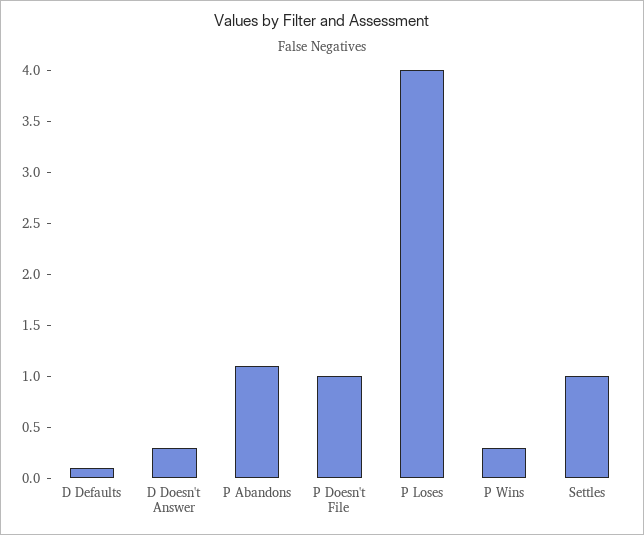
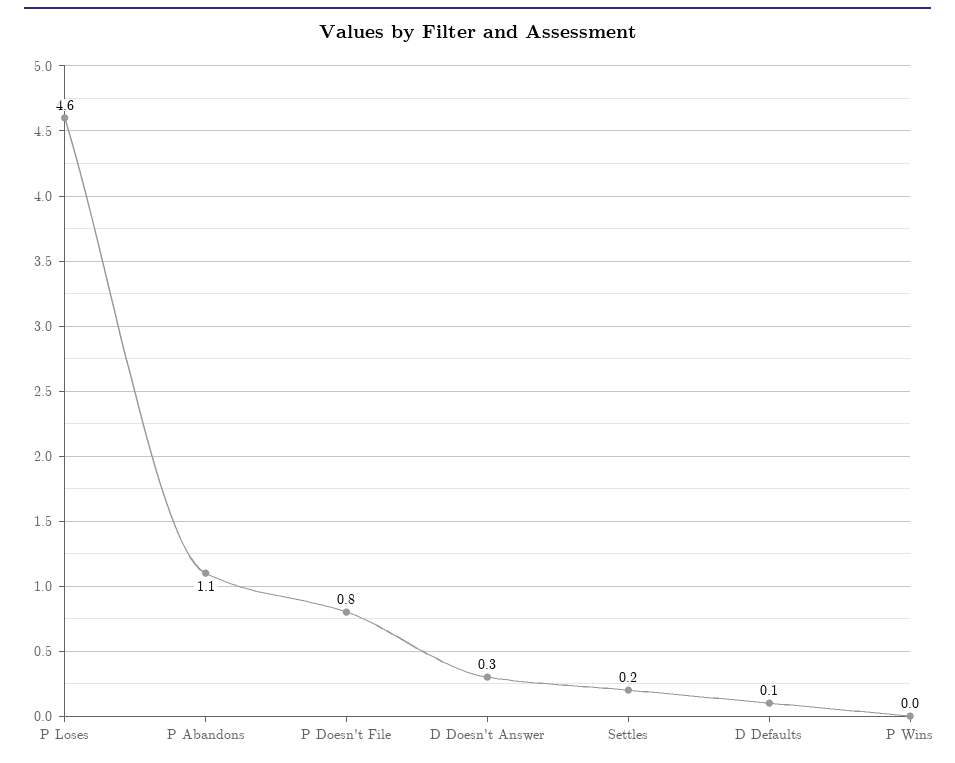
P Doesn't File: 1 -> 0.8
P Loses: 4 -> 4.6
P Wins: 0.3 -> 0
Settles: 1 -> 0.2

